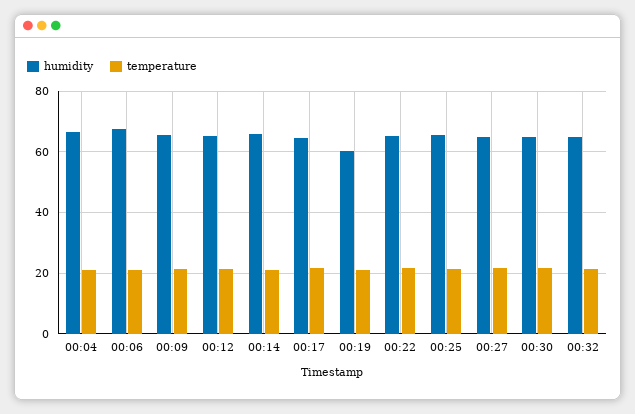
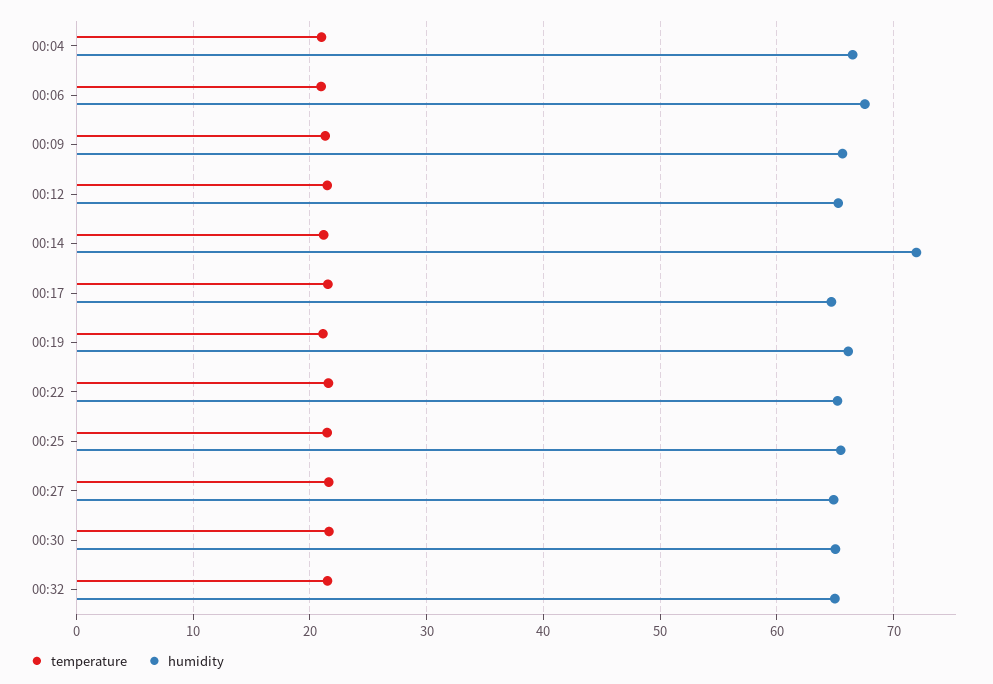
humidity, 00:14: 66 -> 72
humidity, 00:19: 60 -> 66

